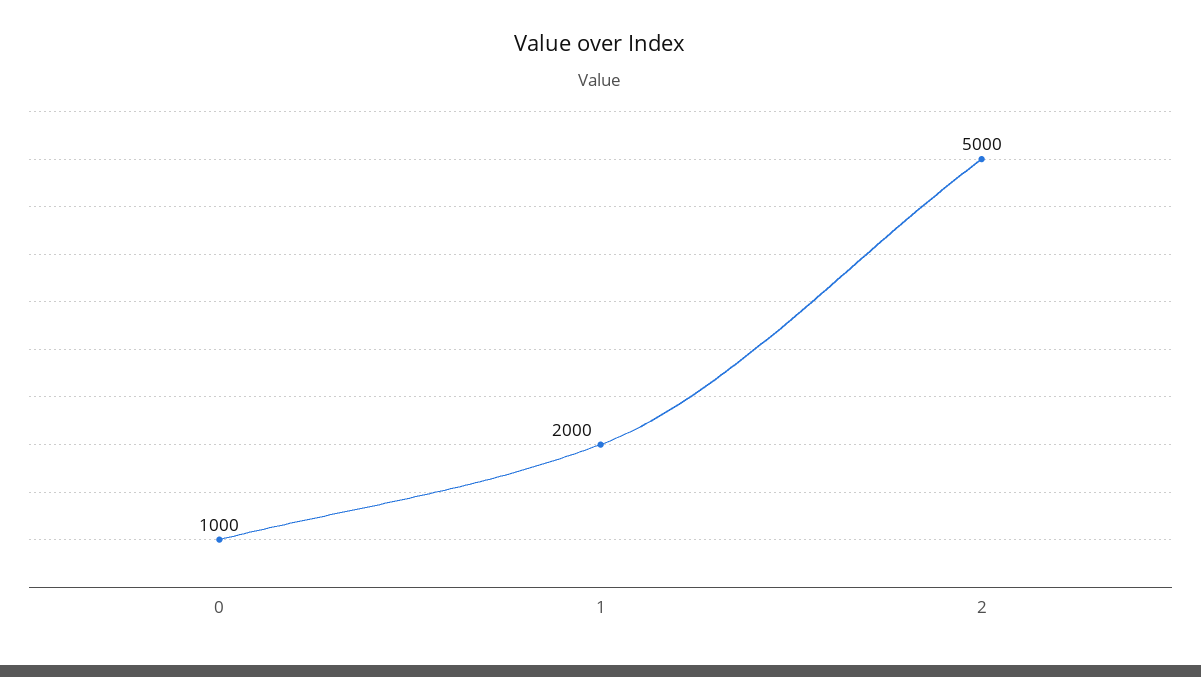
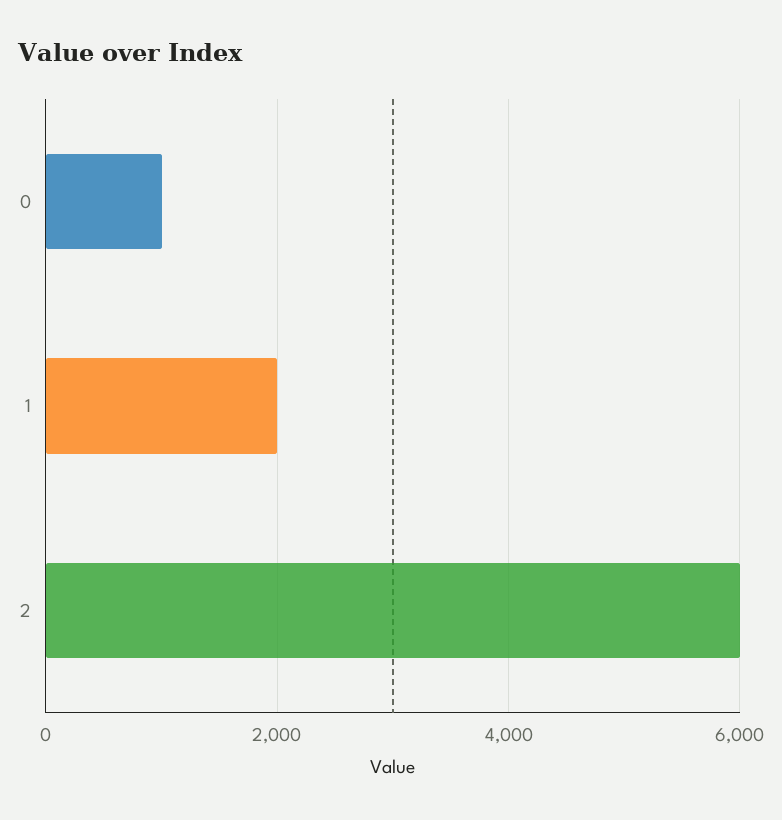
2: 5000 -> 6000

